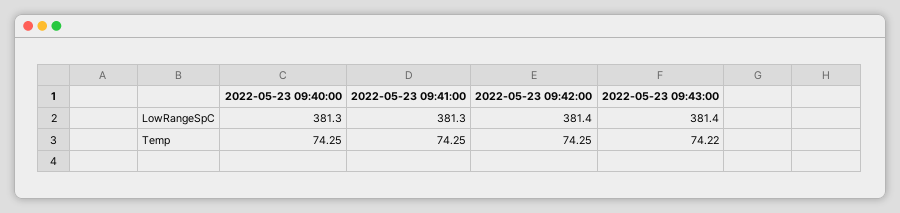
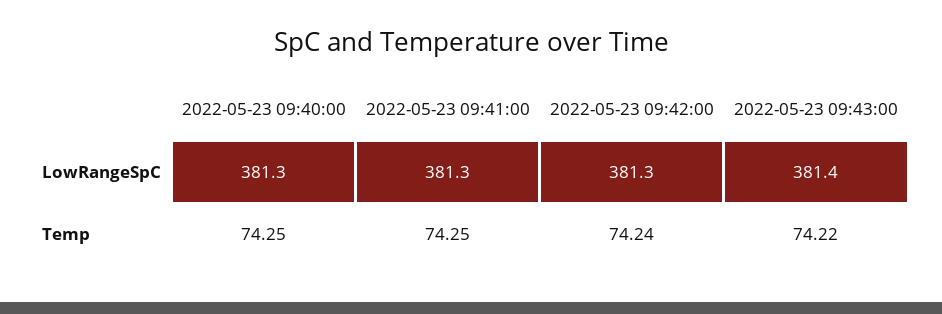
2022-05-23 09:42:00, LowRangeSpC: 381.4 -> 381.3
2022-05-23 09:42:00, Temp: 74.25 -> 74.24

